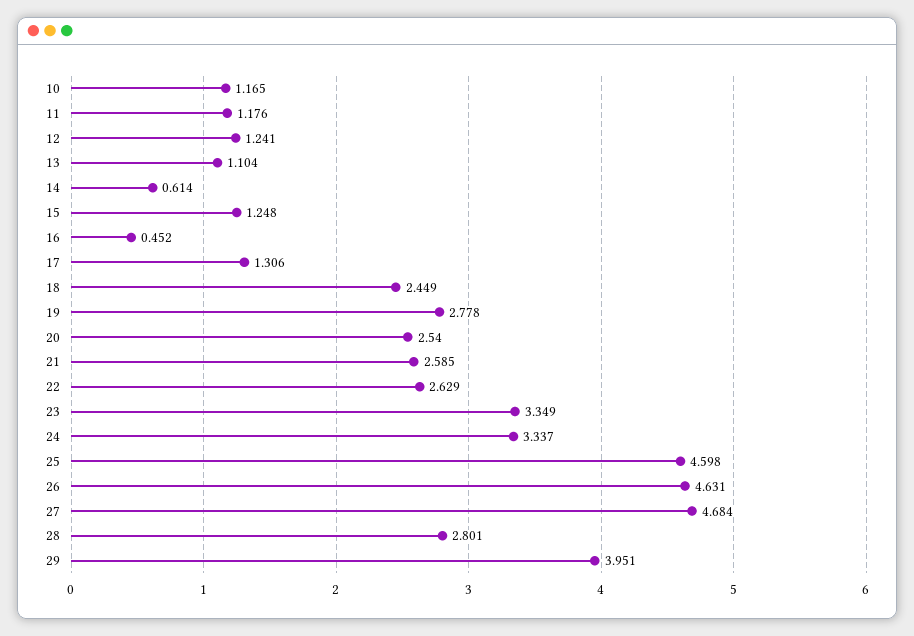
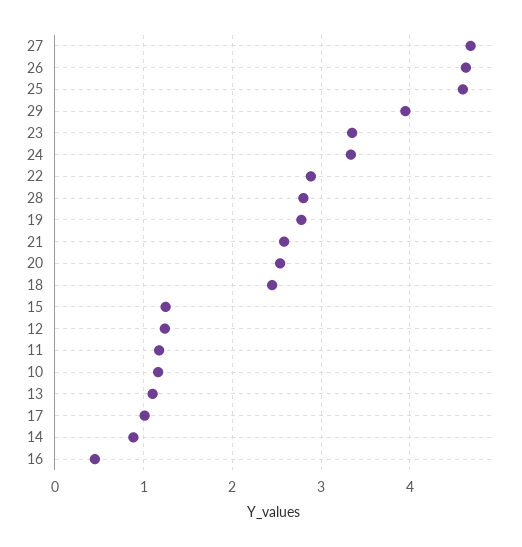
14: 0.614 -> 0.9
17: 1.306 -> 1
22: 2.629 -> 2.9

